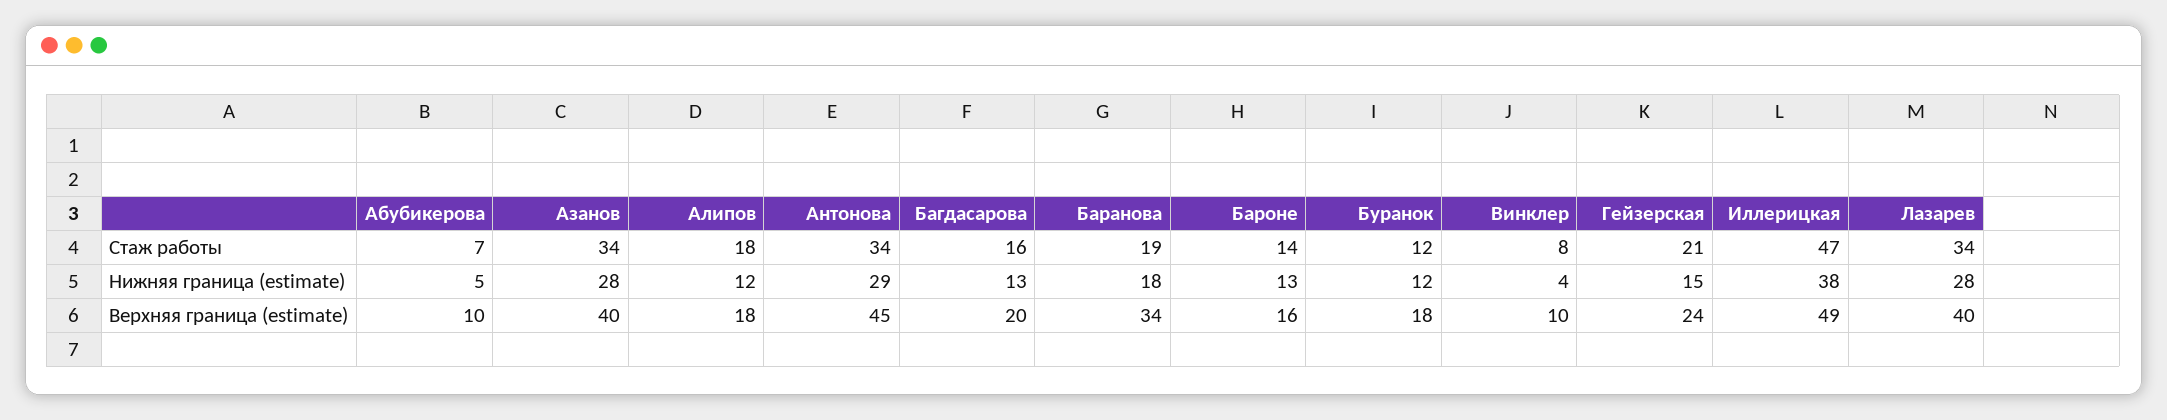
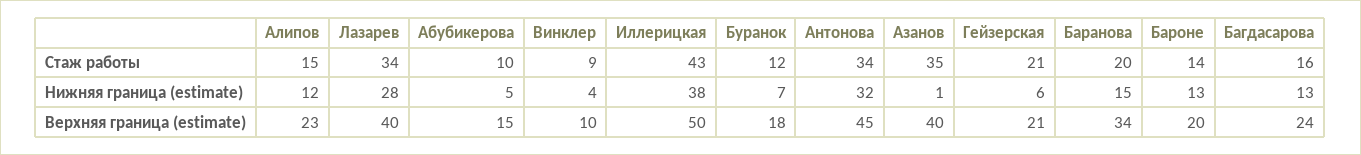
Абубикерова, Стаж работы: 7 -> 10
Азанов, Стаж работы: 34 -> 35
Алипов, Стаж работы: 18 -> 15
Баранова, Стаж работы: 19 -> 20
Винклер, Стаж работы: 8 -> 9
Иллерицкая, Стаж работы: 47 -> 43
Азанов, Нижняя граница (estimate): 28 -> 1
Антонова, Нижняя граница (estimate): 29 -> 32
Баранова, Нижняя граница (estimate): 18 -> 15
Буранок, Нижняя граница (estimate): 12 -> 7
Гейзерская, Нижняя граница (estimate): 15 -> 6
Абубикерова, Верхняя граница (estimate): 10 -> 15
Алипов, Верхняя граница (estimate): 18 -> 23
Багдасарова, Верхняя граница (estimate): 20 -> 24
Бароне, Верхняя граница (estimate): 16 -> 20
Гейзерская, Верхняя граница (estimate): 24 -> 21
Иллерицкая, Верхняя граница (estimate): 49 -> 50

